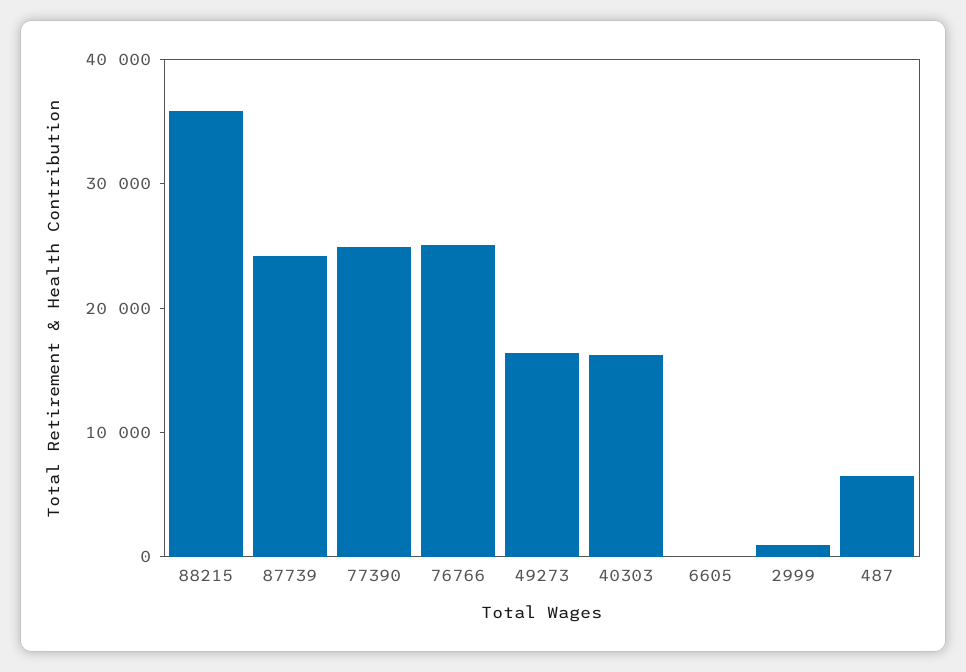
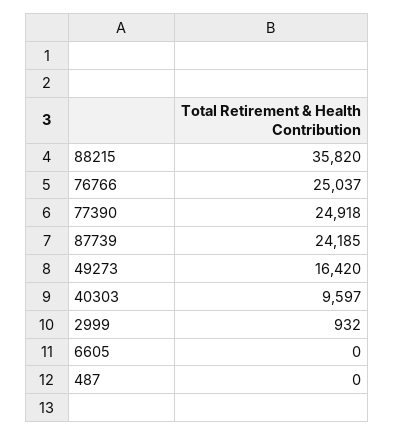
40303: 16000 -> 9597
487: 6000 -> 0

